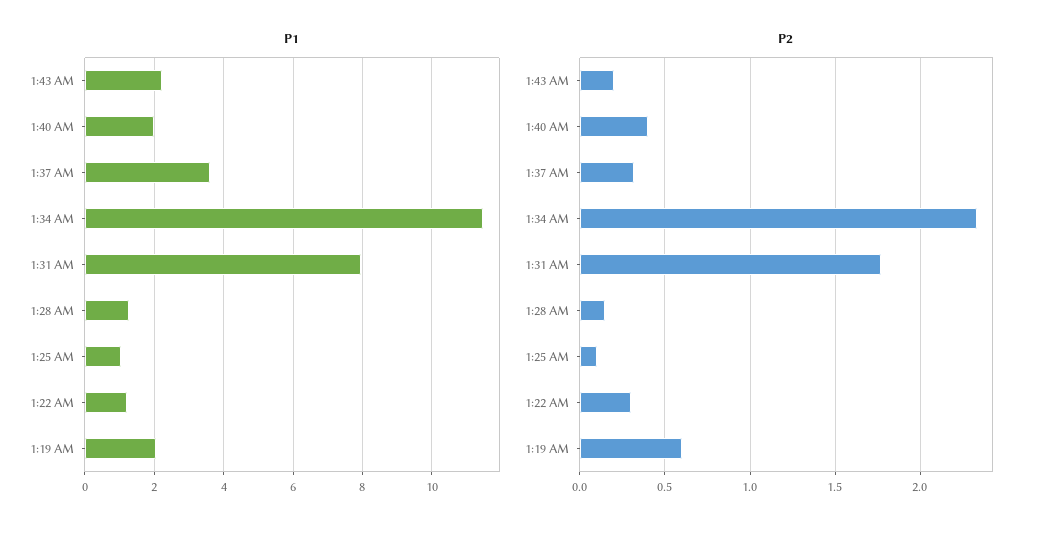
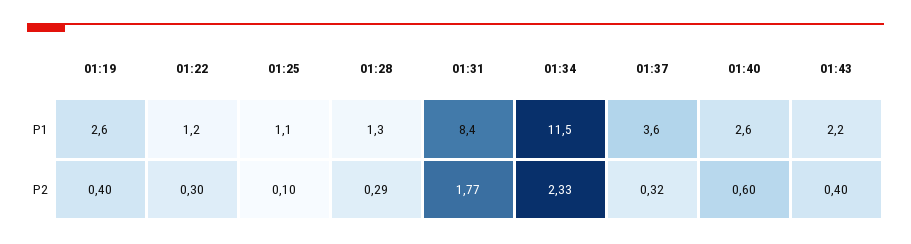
P1, 1:40 AM: 2 -> 2.6
P1, 1:31 AM: 8 -> 8.4
P1, 1:19 AM: 2 -> 2.6
P2, 1:43 AM: 0.2 -> 0.4
P2, 1:40 AM: 0.4 -> 0.6
P2, 1:28 AM: 0.15 -> 0.29
P2, 1:19 AM: 0.6 -> 0.4

